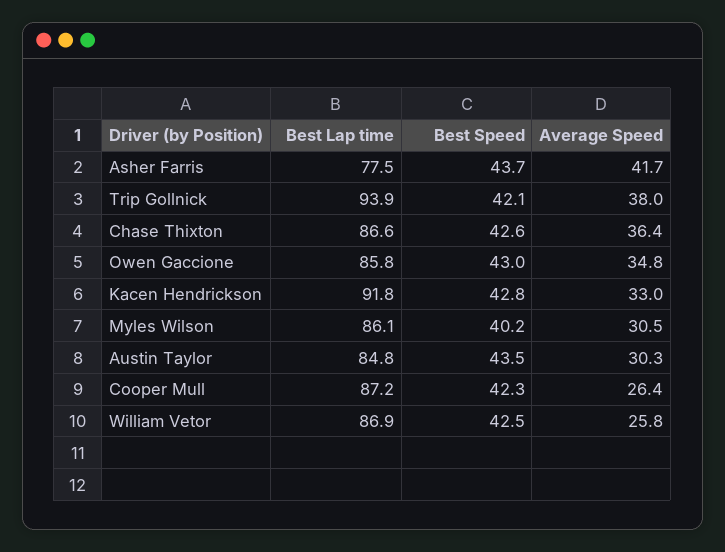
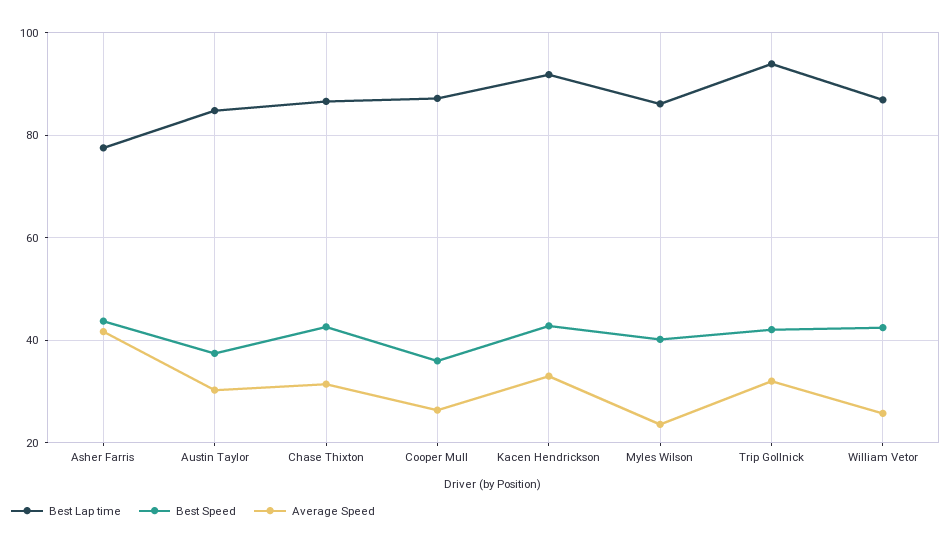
Average Speed, Trip Gollnick: 38 -> 32
Average Speed, Chase Thixton: 36.4 -> 32
Best Lap time, Owen Gaccione: 85.8 -> none
Best Speed, Owen Gaccione: 43 -> none
Average Speed, Owen Gaccione: 34.8 -> none
Average Speed, Myles Wilson: 30.5 -> 24
Best Speed, Austin Taylor: 43.5 -> 38
Best Speed, Cooper Mull: 42.3 -> 36

